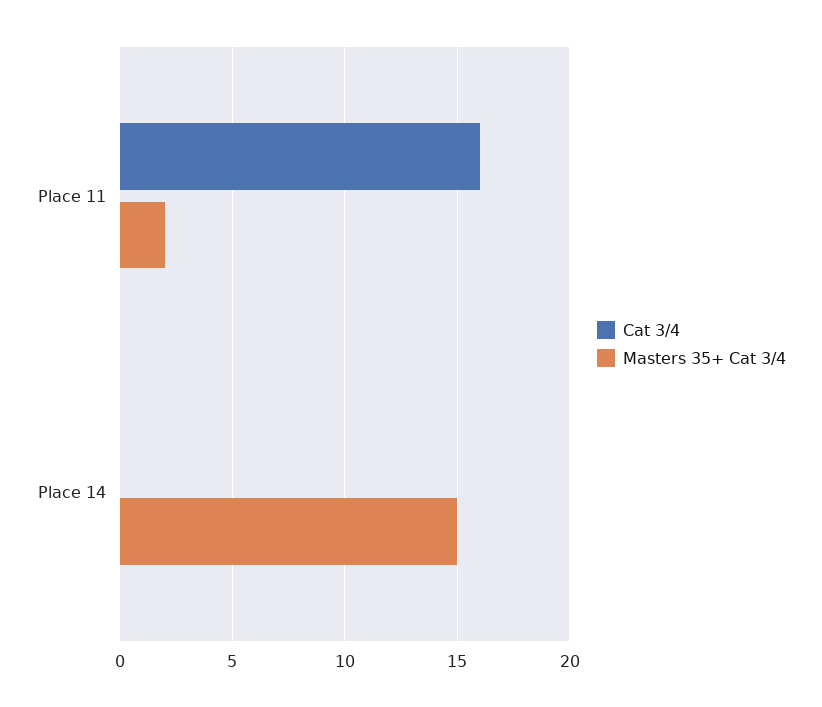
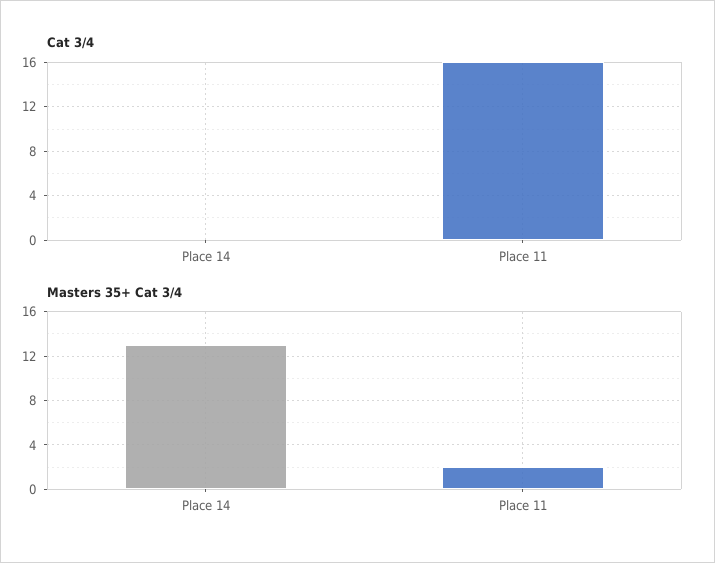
Masters 35+ Cat 3/4, Place 14: 15 -> 13

